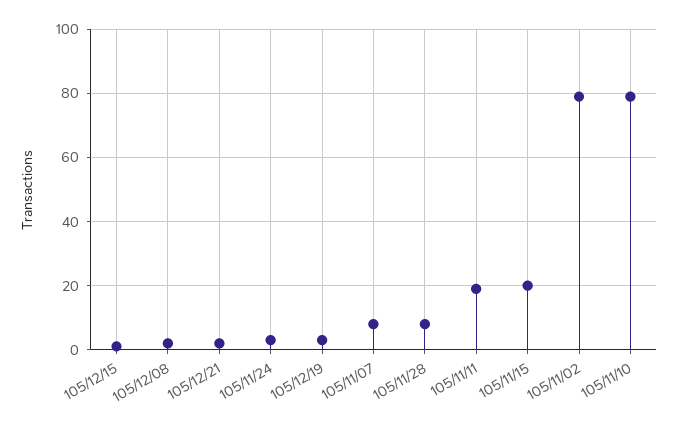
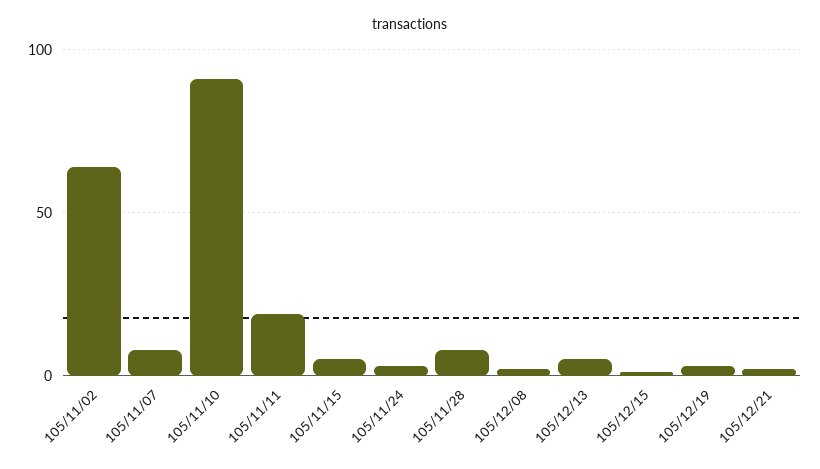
105/11/15: 20 -> 5
105/11/02: 80 -> 65
105/11/10: 80 -> 90
105/12/13: none -> 5

